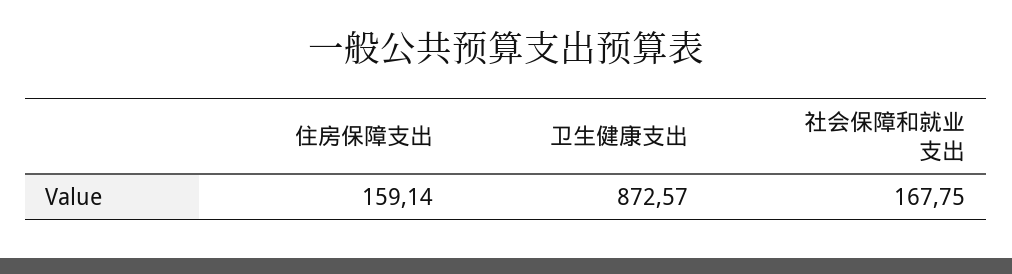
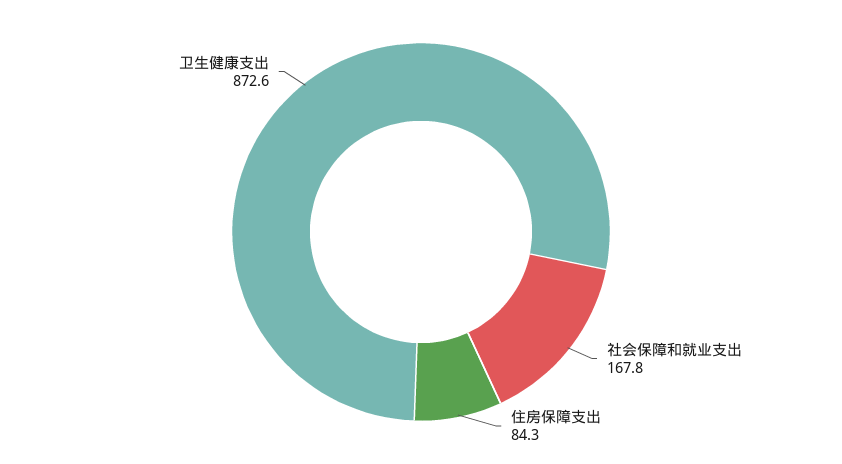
住房保障支出: 159.14 -> 84.3

